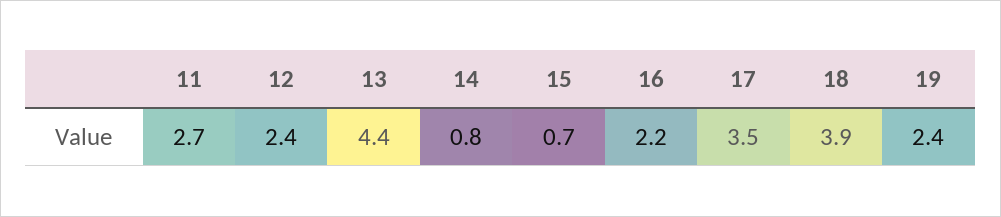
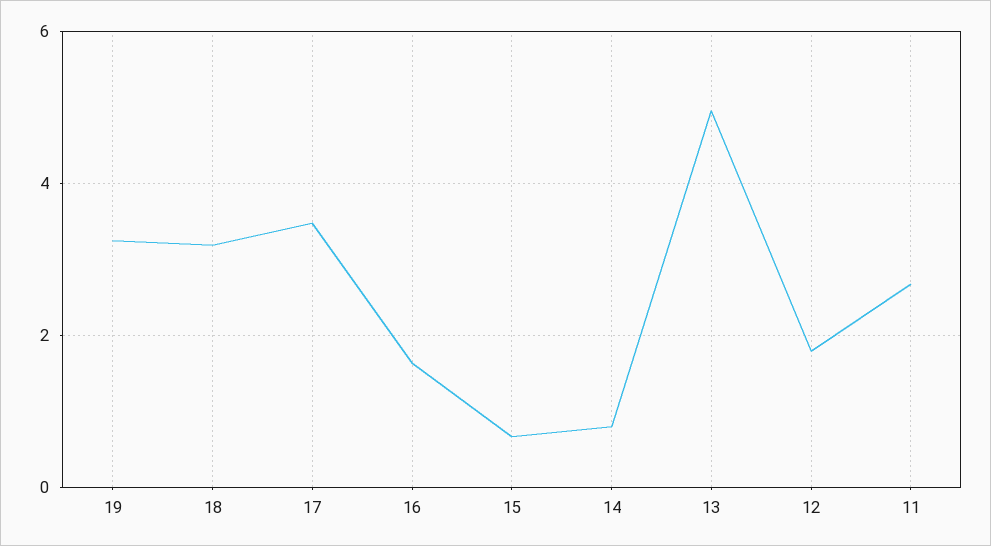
12: 2.4 -> 1.8
13: 4.4 -> 5
16: 2.2 -> 1.6
18: 3.9 -> 3.2
19: 2.4 -> 3.2

